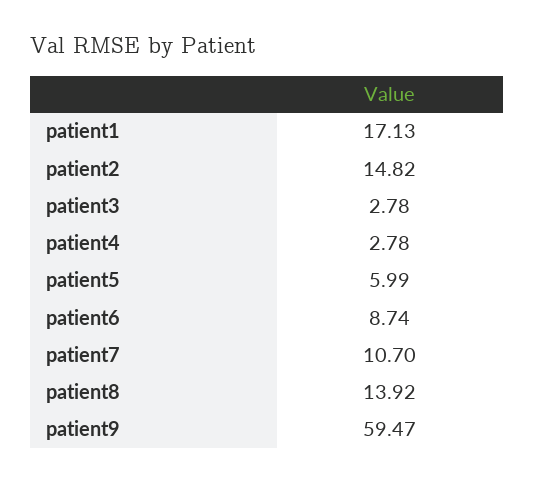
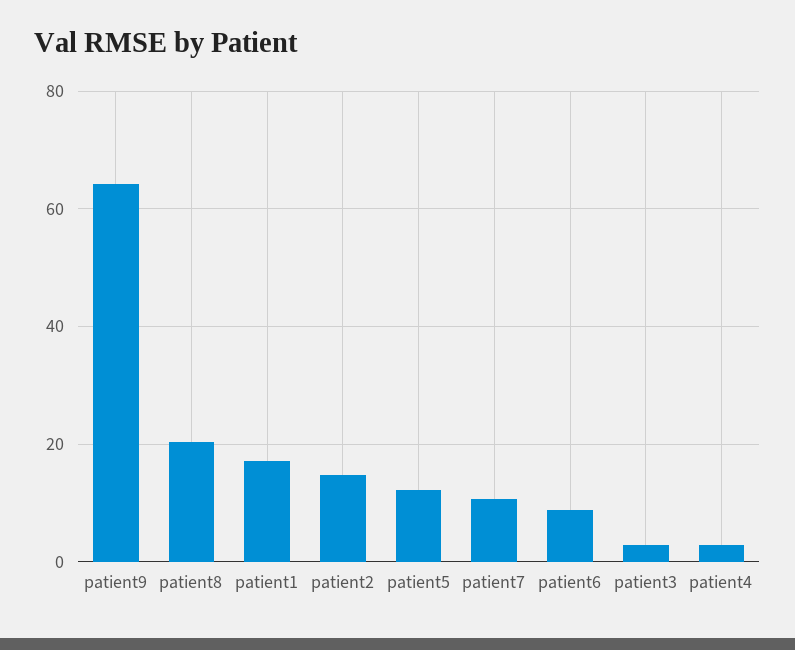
patient5: 5.99 -> 12
patient8: 13.92 -> 20
patient9: 59.47 -> 64

